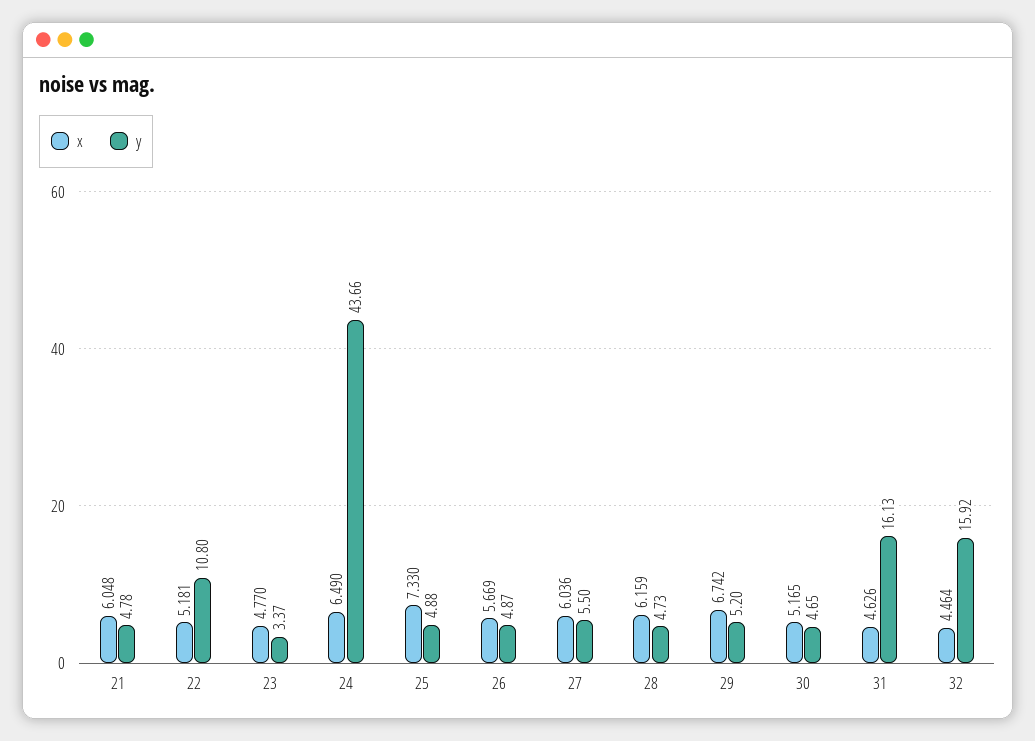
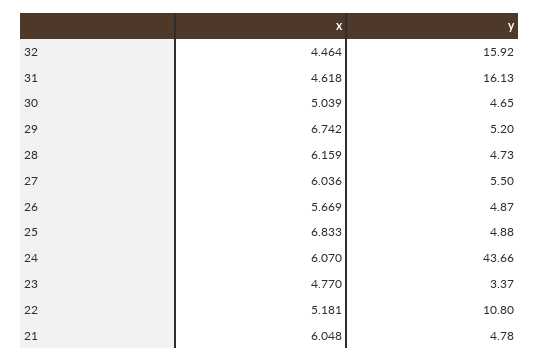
x, 24: 6.49 -> 6.07
x, 25: 7.33 -> 6.833
x, 30: 5.165 -> 5.039
x, 31: 4.626 -> 4.618

